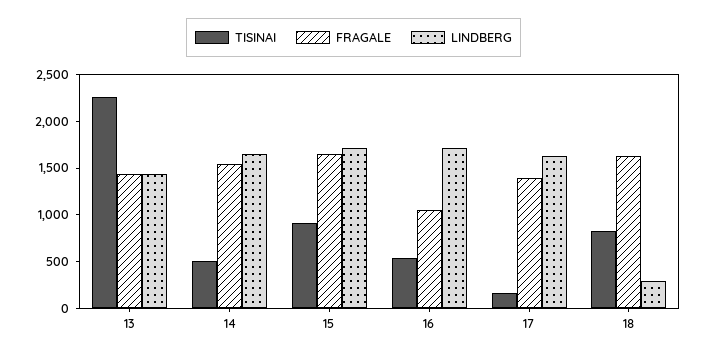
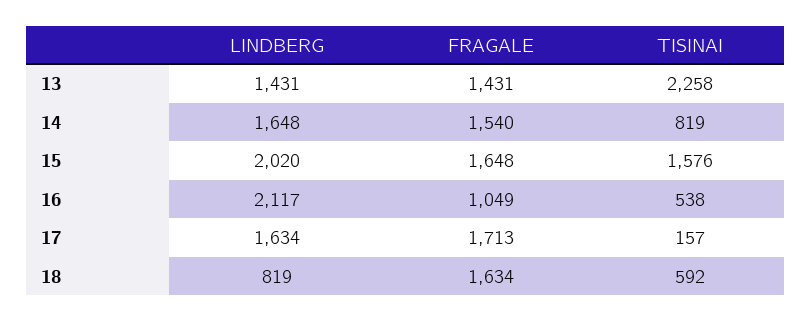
TISINAI, 14: 500 -> 819
TISINAI, 15: 900 -> 1576
LINDBERG, 15: 1700 -> 2020
LINDBERG, 16: 1700 -> 2117
FRAGALE, 17: 1400 -> 1713
TISINAI, 18: 800 -> 592
LINDBERG, 18: 300 -> 819

